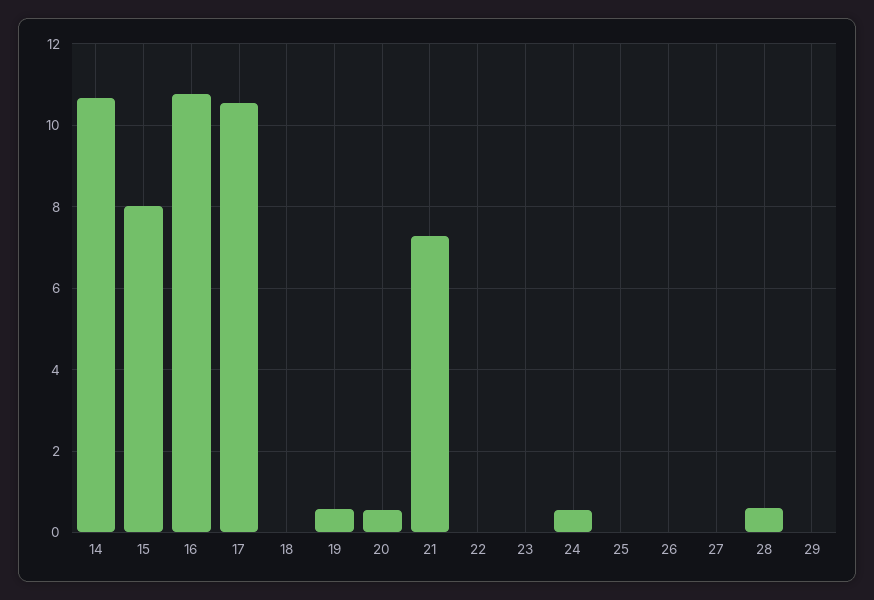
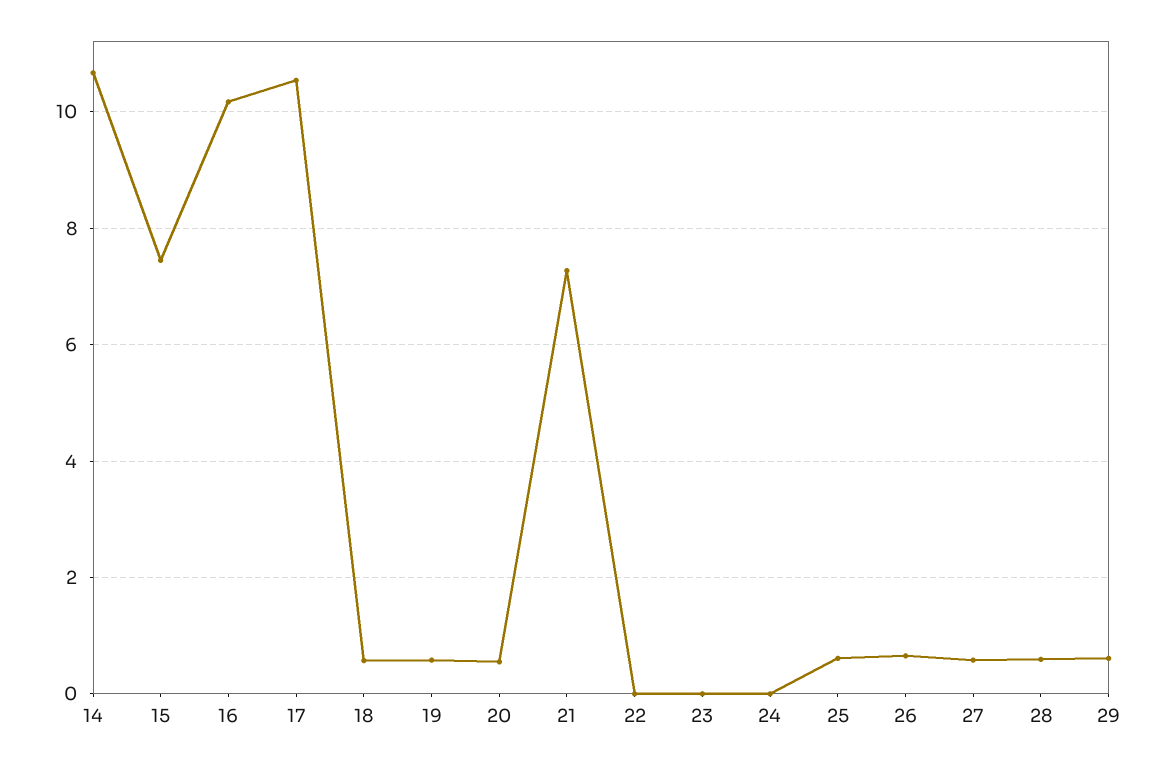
15: 8 -> 7.4
16: 10.8 -> 10.2
18: 0 -> 0.6
24: 0.6 -> 0
25: 0 -> 0.6
26: 0 -> 0.6
27: 0 -> 0.6
29: 0 -> 0.6

